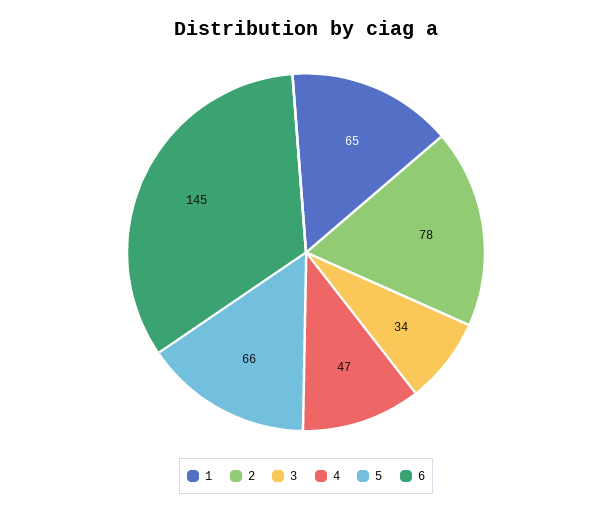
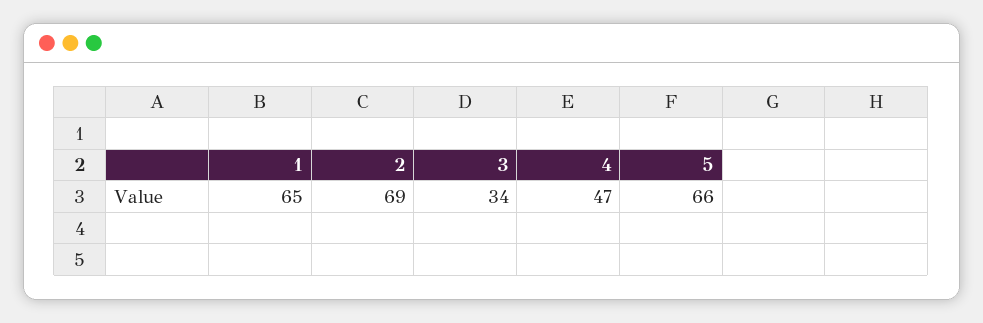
2: 78 -> 69
6: 145 -> none

